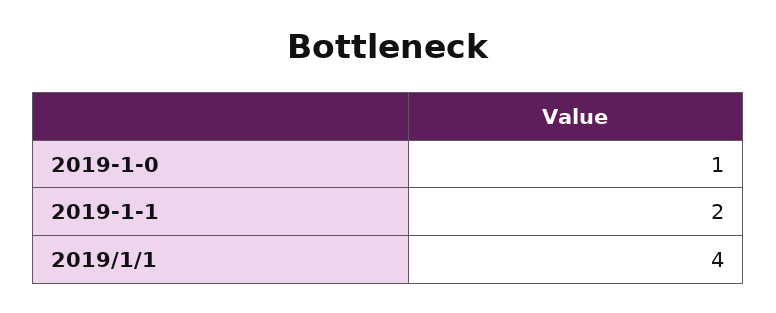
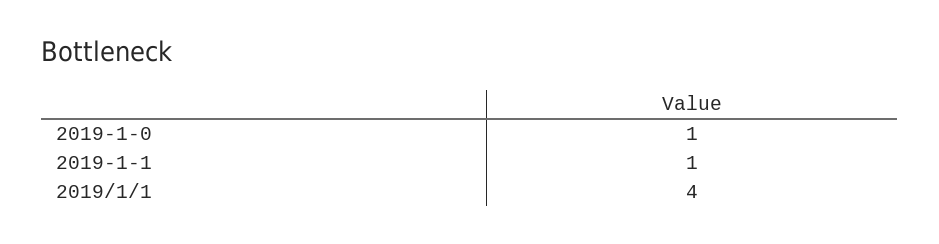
2019-1-1: 2 -> 1

